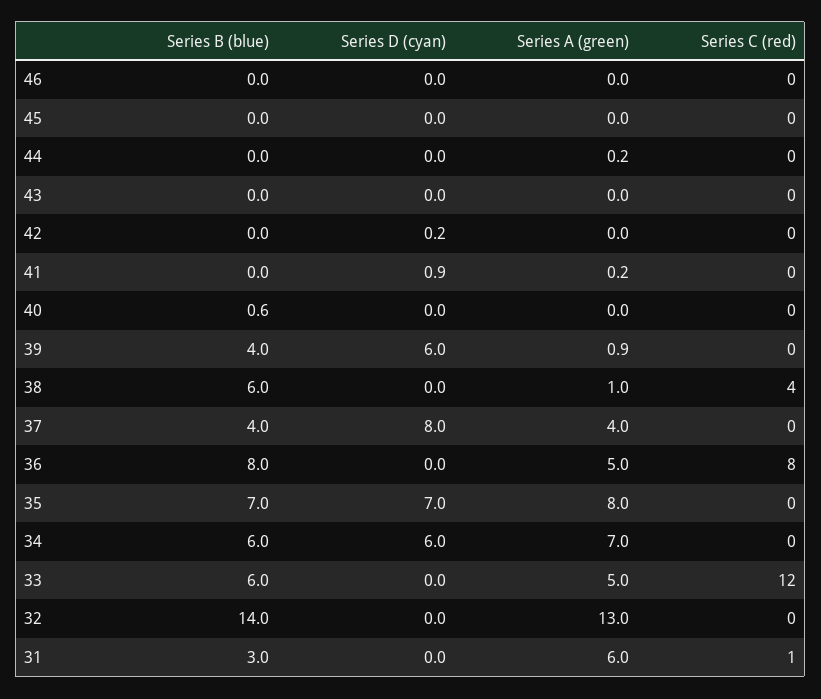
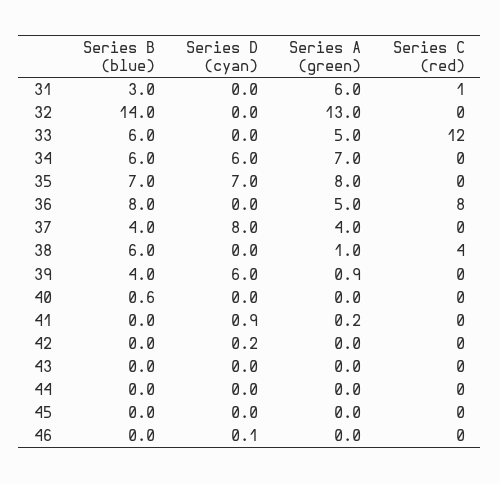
Series D (cyan), 46: 0 -> 0.1
Series A (green), 44: 0.2 -> 0

